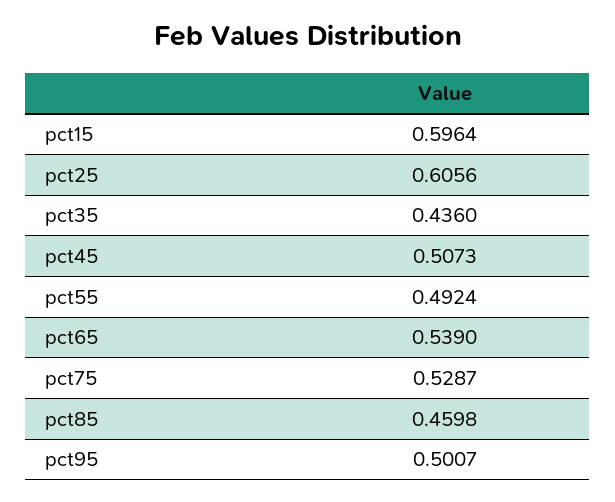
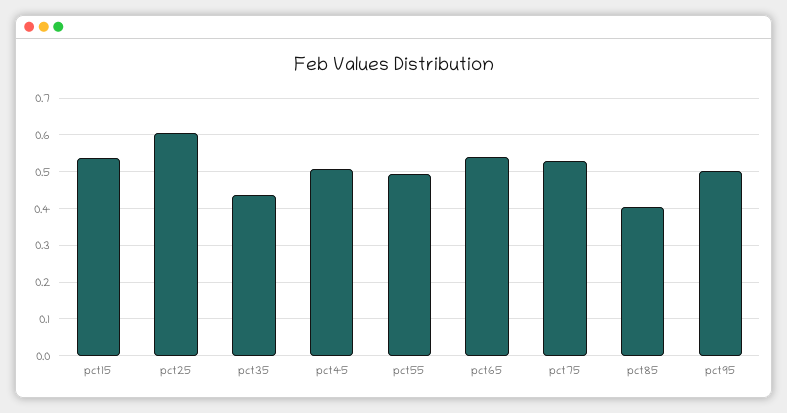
pct15: 0.5964 -> 0.54
pct85: 0.4598 -> 0.4

